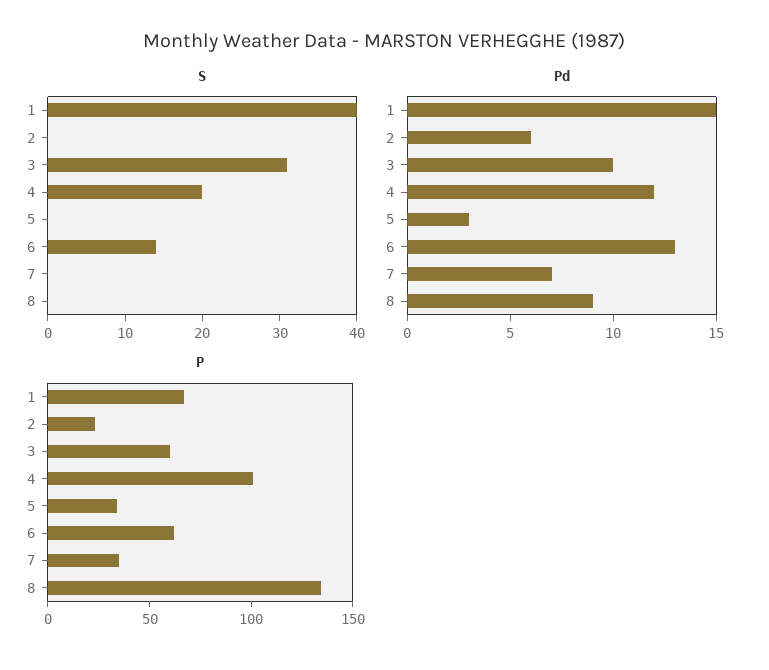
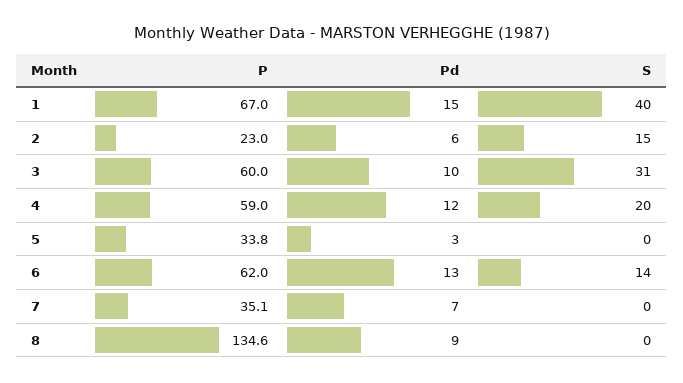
S, 2: 0 -> 15
P, 4: 100 -> 59

